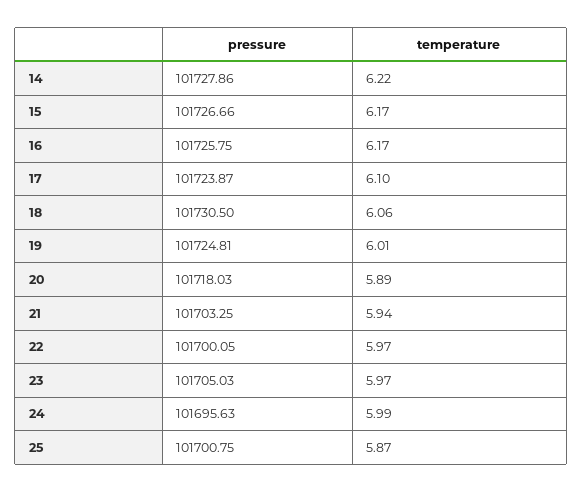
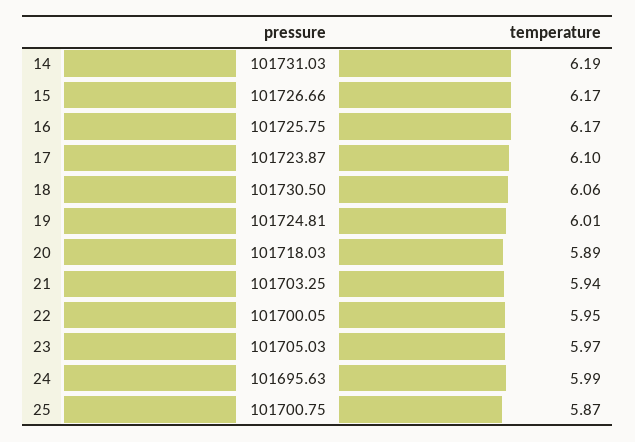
pressure, 14: 101727.86 -> 101731.03
temperature, 14: 6.22 -> 6.19
temperature, 22: 5.97 -> 5.95

